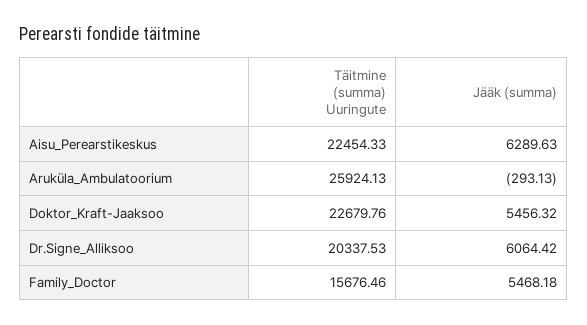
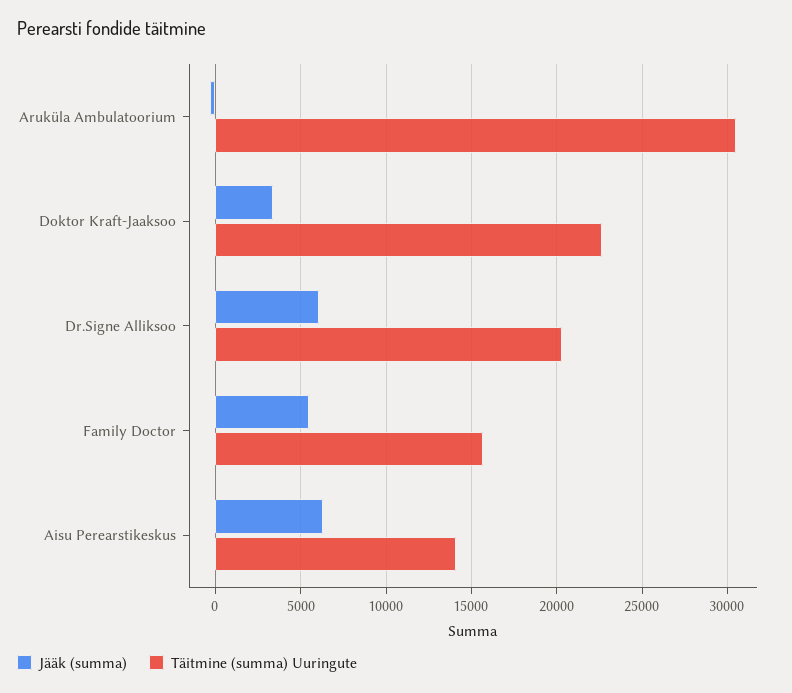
Täitmine (summa) Uuringute, Aisu_Perearstikeskus: 22454.33 -> 14000
Täitmine (summa) Uuringute, Aruküla_Ambulatoorium: 25924.13 -> 30500
Jääk (summa), Doktor_Kraft-Jaaksoo: 5456.32 -> 3500

